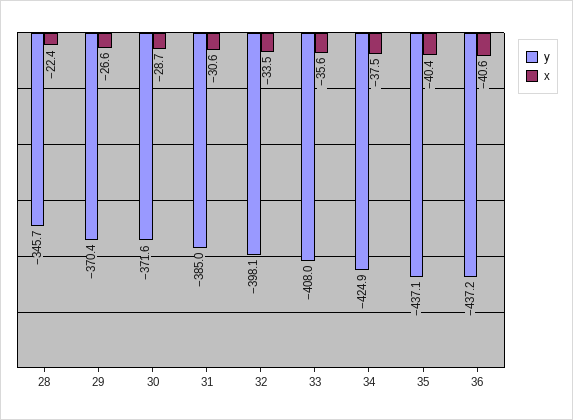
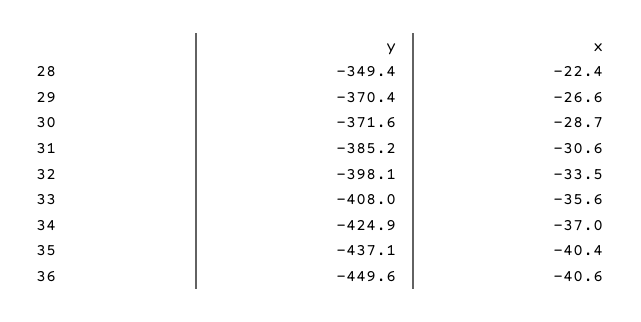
y, 28: -345.7 -> -349.4
y, 31: -385 -> -385.2
x, 34: -37.5 -> -37
y, 36: -437.2 -> -449.6

